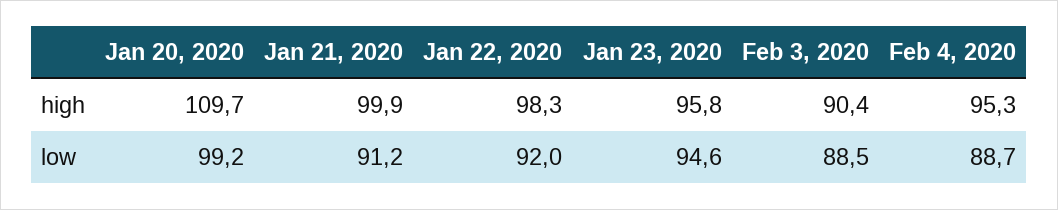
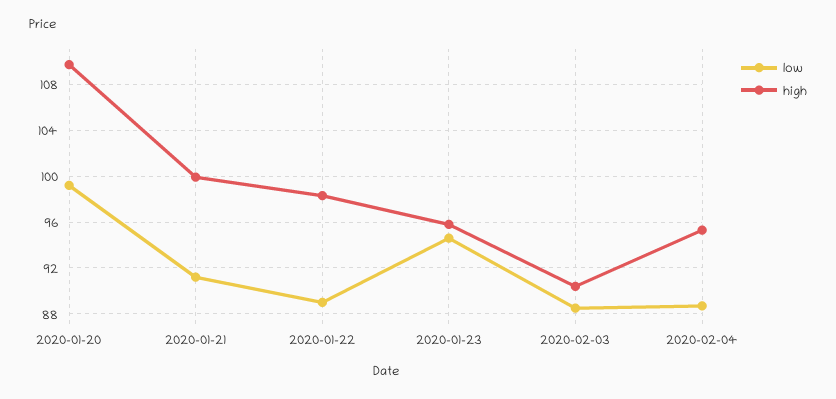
low, Jan 22, 2020: 92 -> 89

